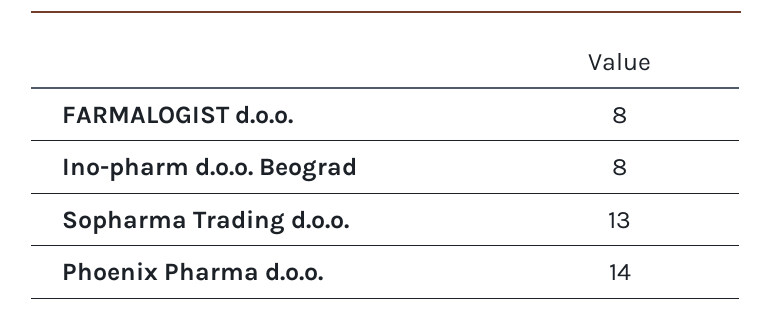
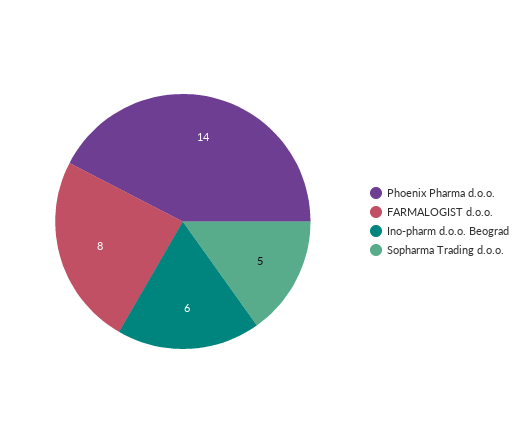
Ino-pharm d.o.o. Beograd: 8 -> 6
Sopharma Trading d.o.o.: 13 -> 5

